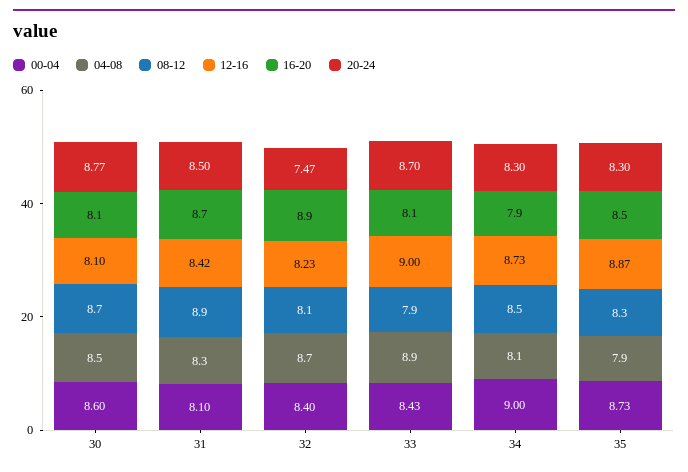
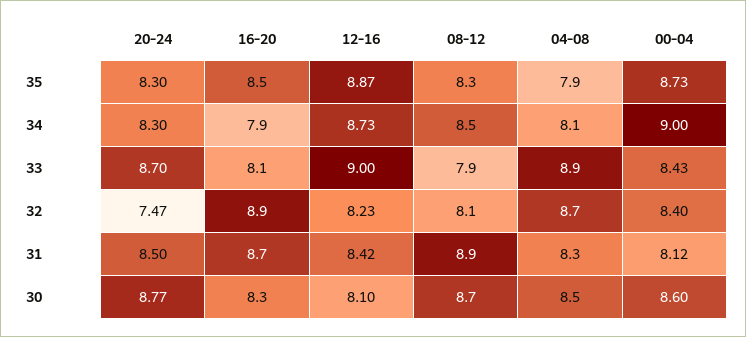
16-20, 30: 8.1 -> 8.3
00-04, 31: 8.1 -> 8.12

